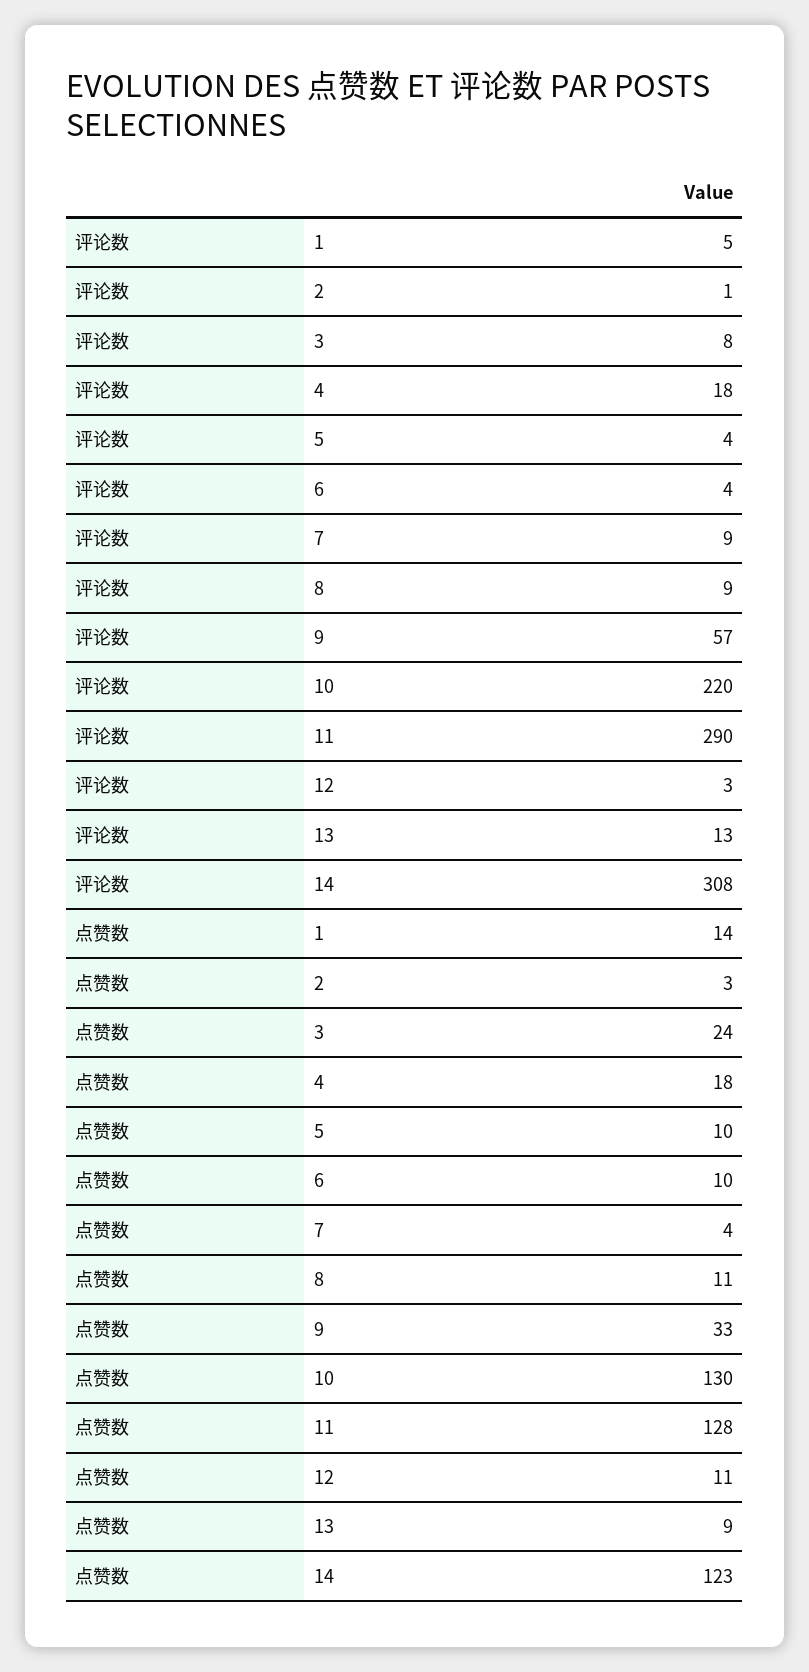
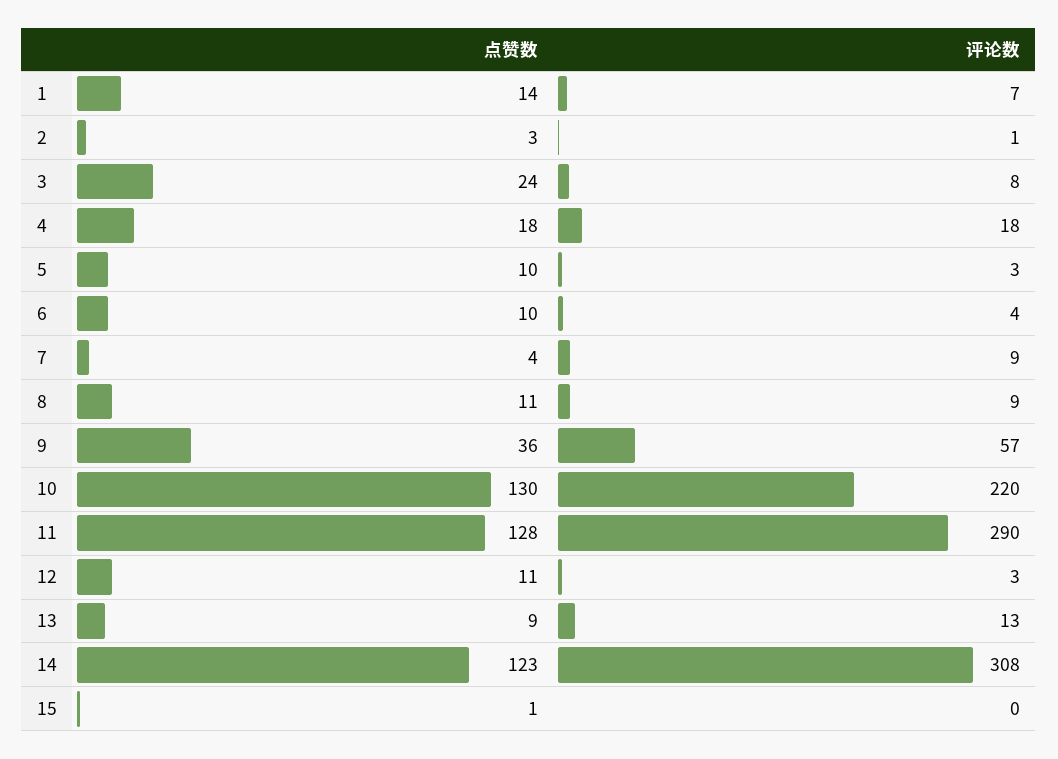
评论数, 1: 5 -> 7
评论数, 5: 4 -> 3
点赞数, 9: 33 -> 36
点赞数, 15: none -> 1
评论数, 15: none -> 0

